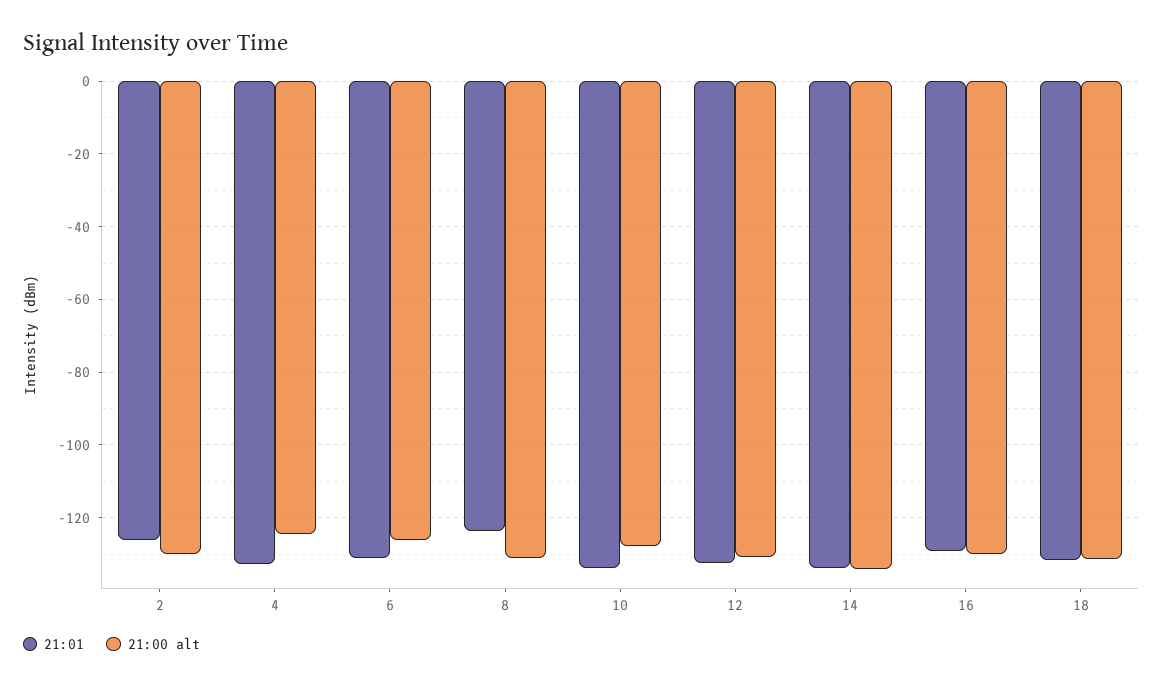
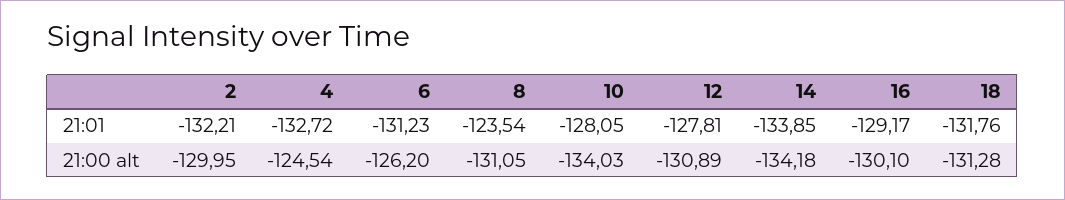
21:01, 2: -126 -> -132.21
21:01, 10: -134 -> -128.05
21:00 alt, 10: -128 -> -134.03
21:01, 12: -132 -> -127.81

